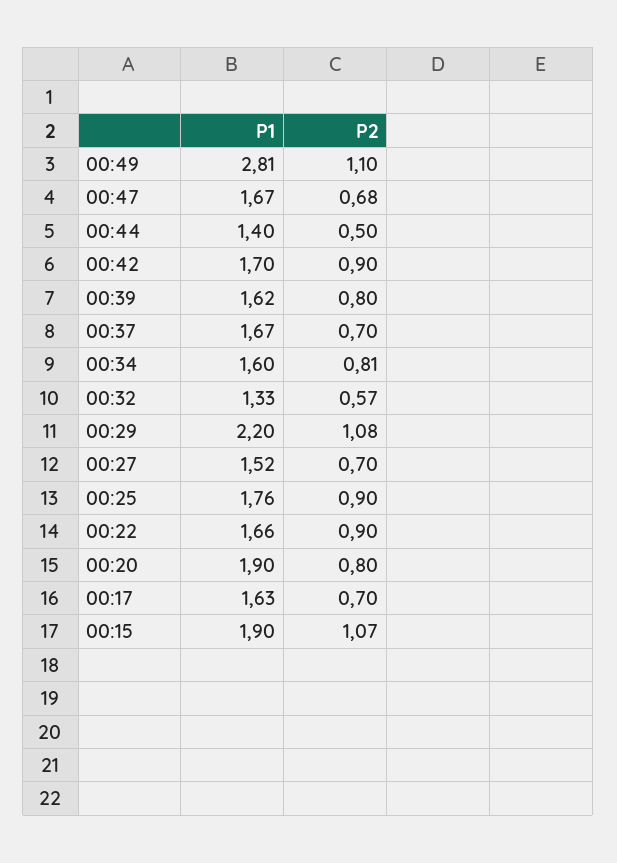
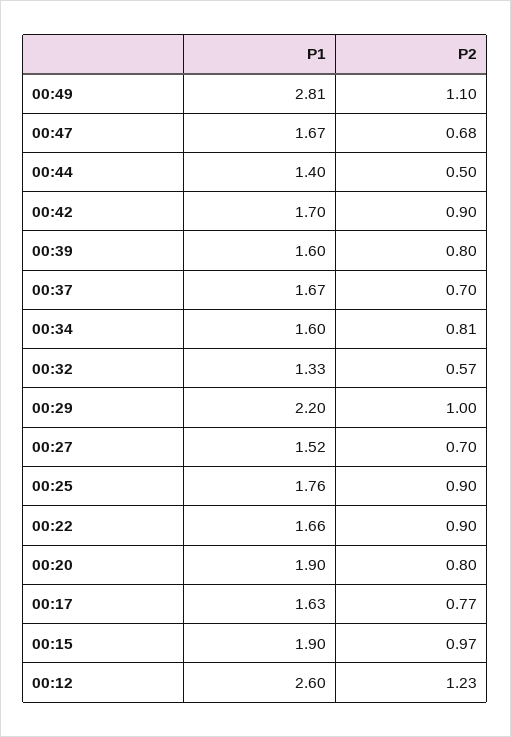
P1, 00:39: 1.62 -> 1.6
P2, 00:29: 1.08 -> 1
P2, 00:17: 0.7 -> 0.77
P2, 00:15: 1.07 -> 0.97
P1, 00:12: none -> 2.6
P2, 00:12: none -> 1.23

